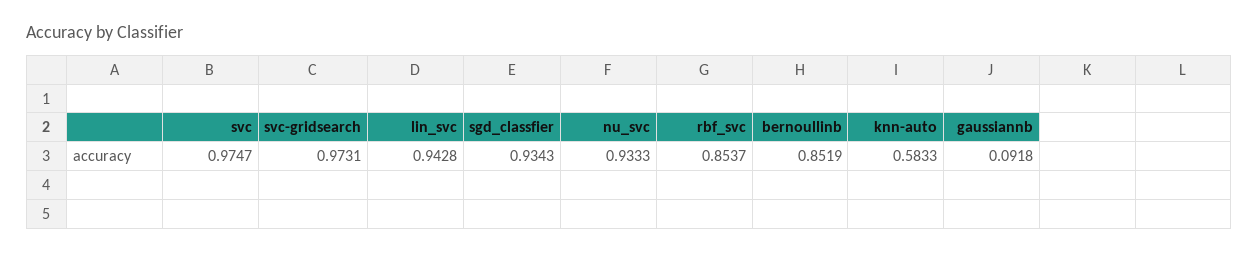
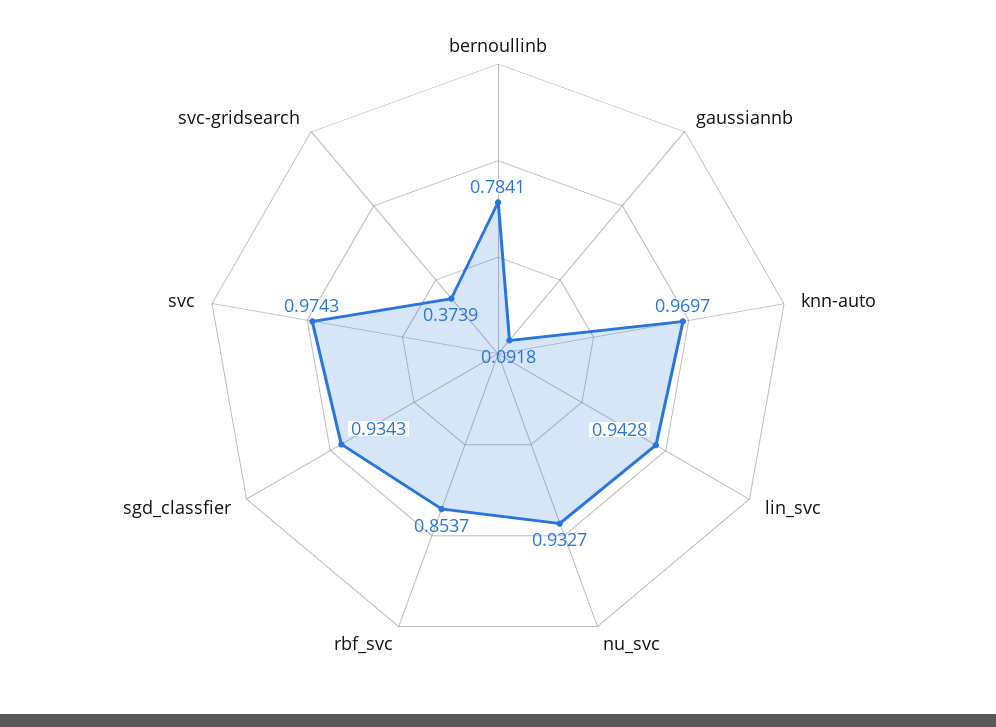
svc: 0.9747 -> 0.9743
svc-gridsearch: 0.9731 -> 0.3739
nu_svc: 0.9333 -> 0.9327
bernoullinb: 0.8519 -> 0.7841
knn-auto: 0.5833 -> 0.9697

